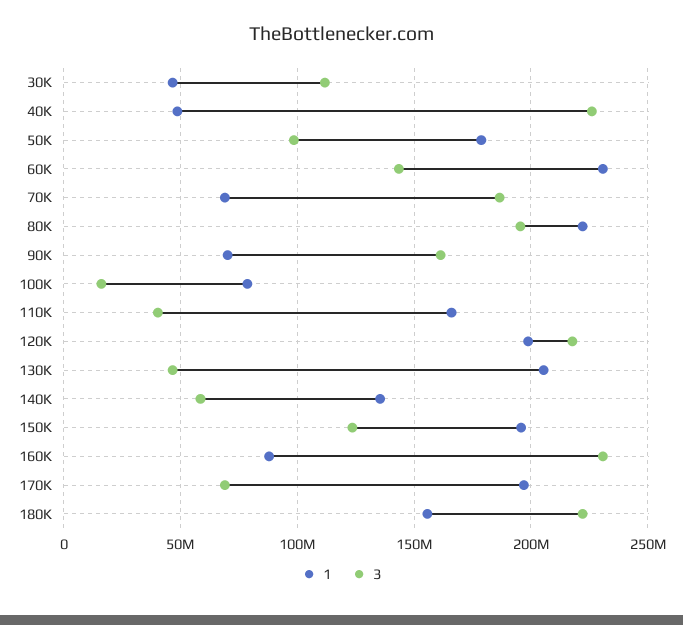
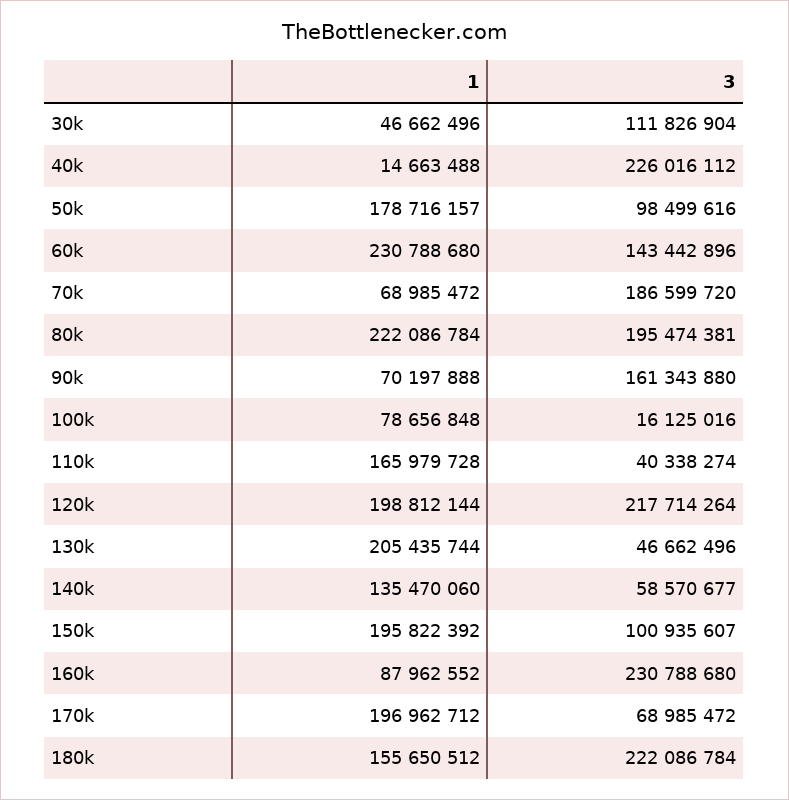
1, 40K: 50000000 -> 14663488
3, 150K: 125000000 -> 100935607

